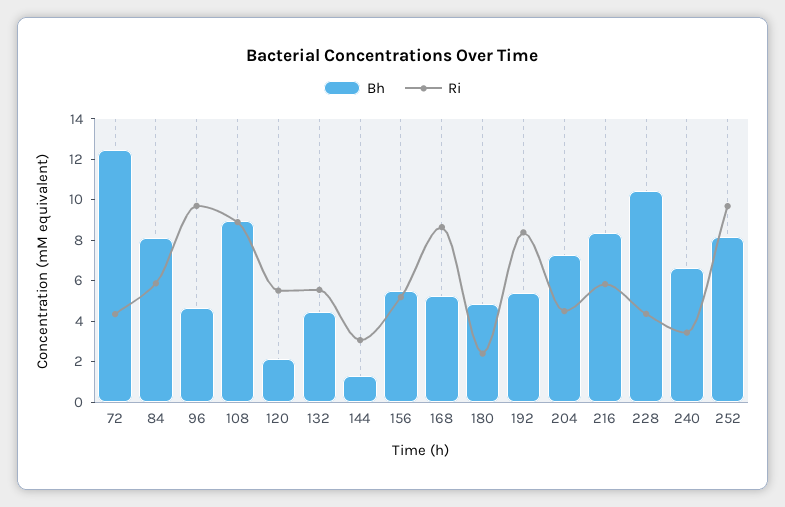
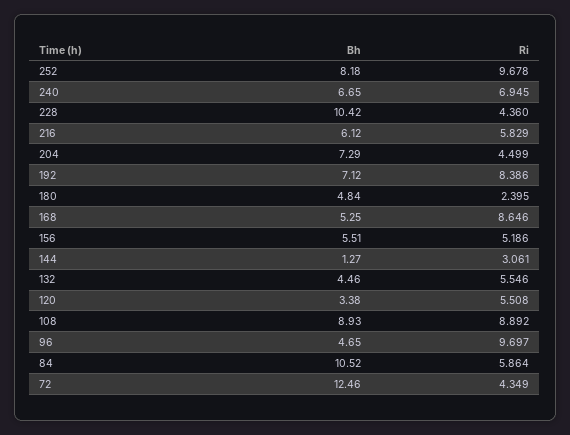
Bh, 84: 8 -> 10.52
Bh, 120: 2 -> 3.38
Bh, 192: 5.5 -> 7.12
Bh, 216: 8.5 -> 6.12
Ri, 240: 3.5 -> 6.945

